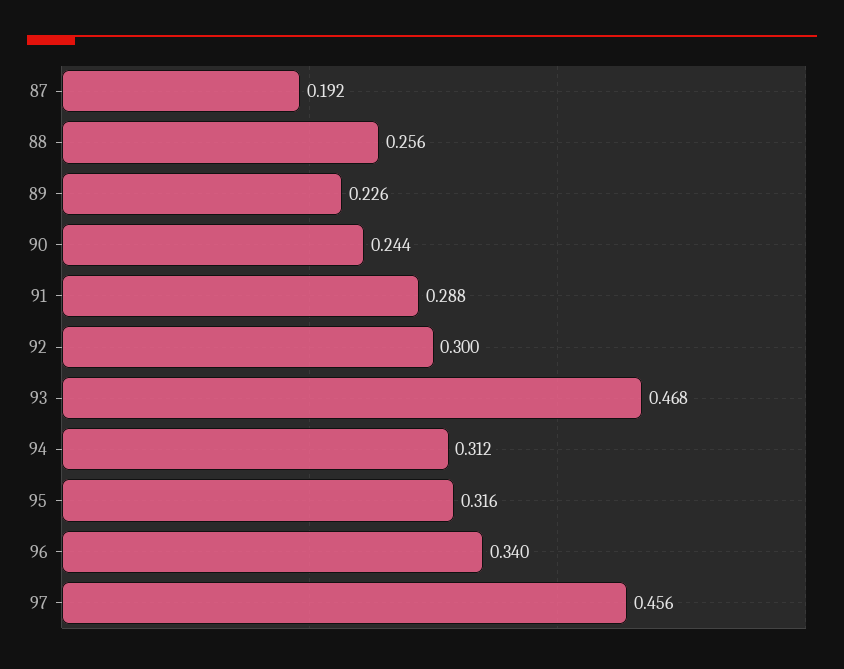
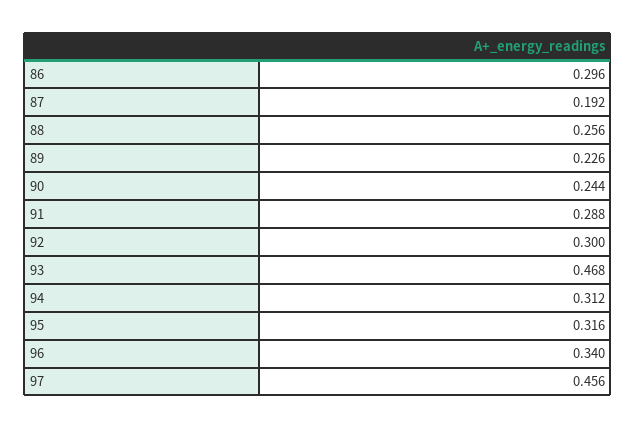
86: none -> 0.296

